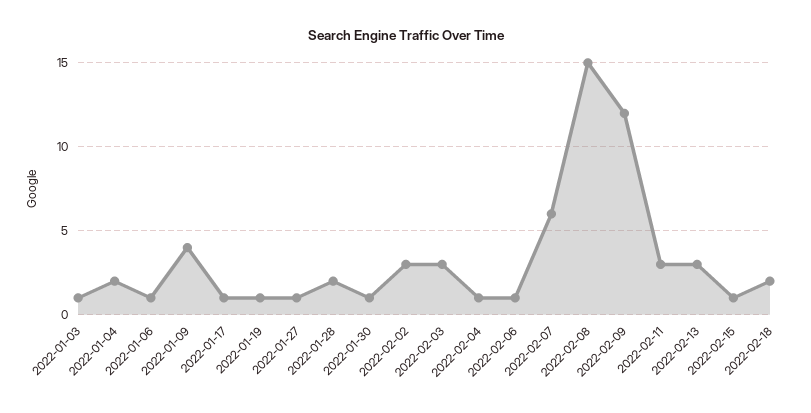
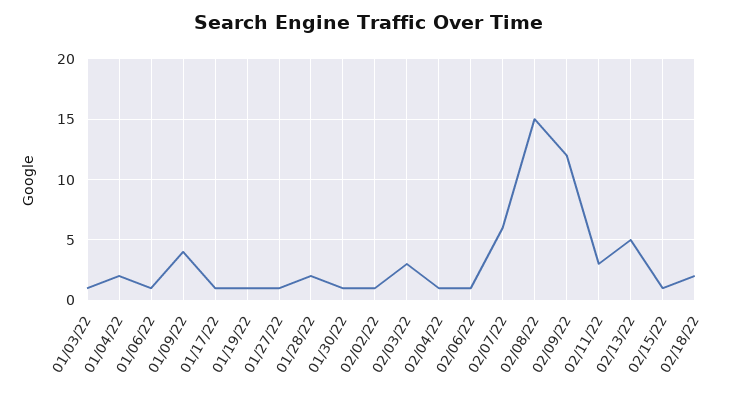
2022-02-02: 3 -> 1
2022-02-13: 3 -> 5

